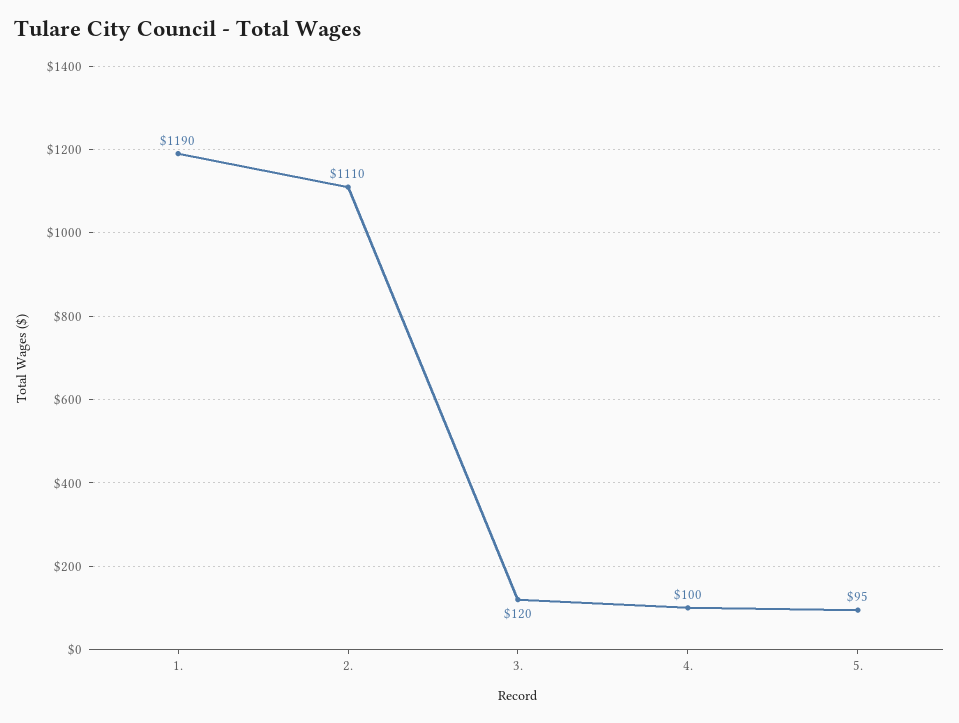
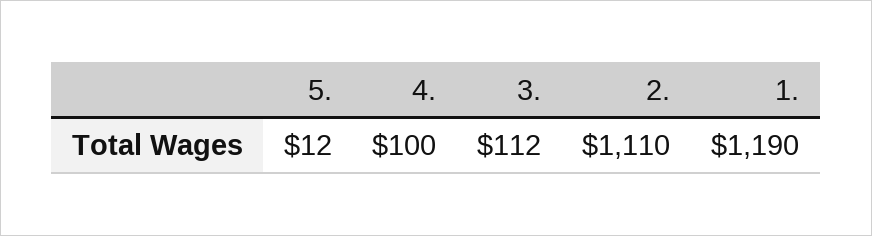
3.: 120 -> 112
5.: 95 -> 12

